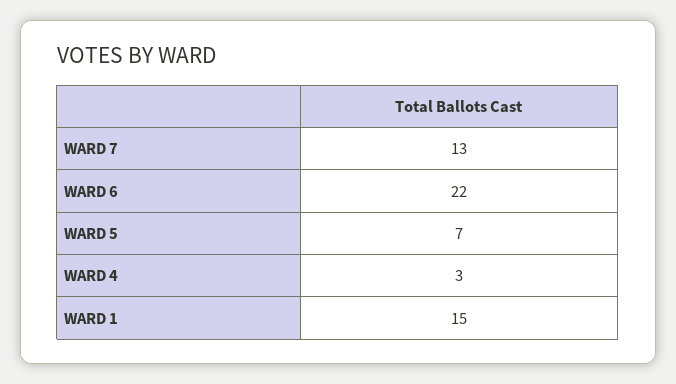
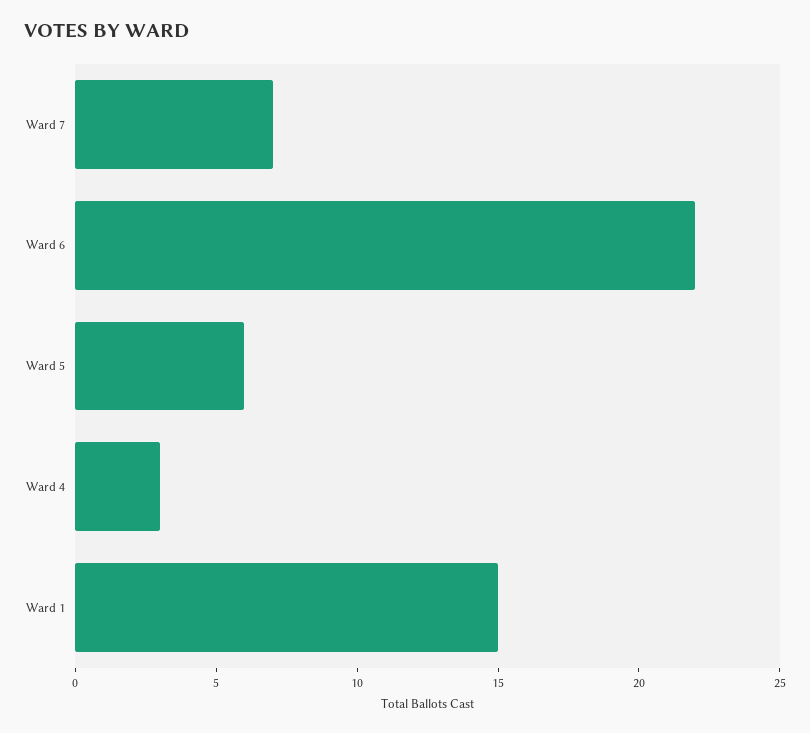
WARD 7: 13 -> 7
WARD 5: 7 -> 6

